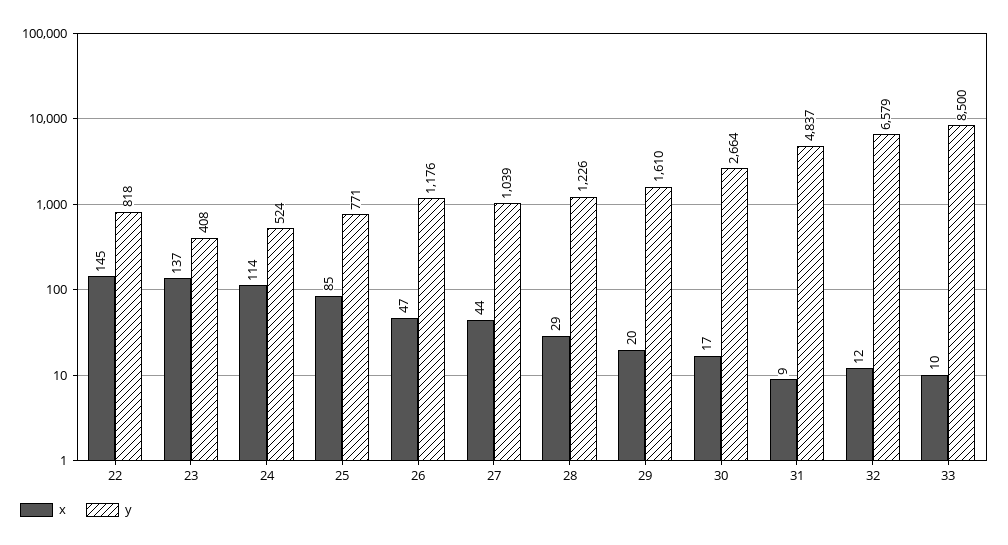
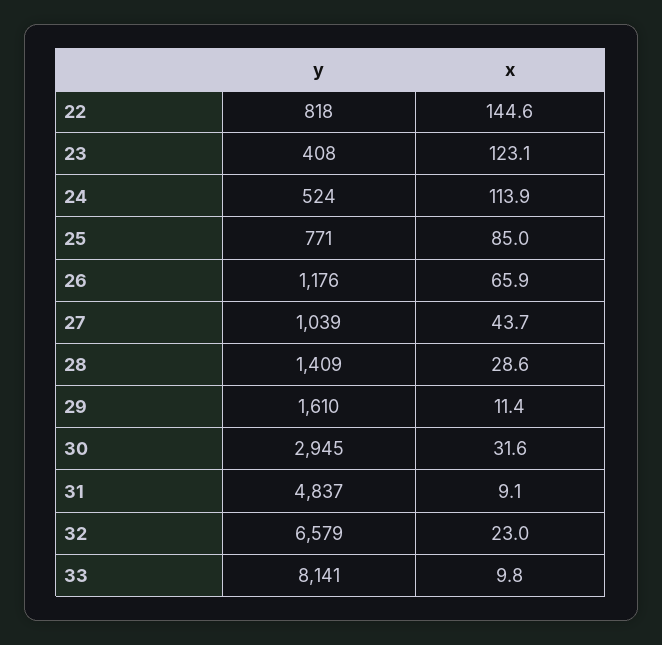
x, 23: 137 -> 123.1
x, 26: 47 -> 65.9
y, 28: 1226 -> 1409
x, 29: 20 -> 11.4
x, 30: 17 -> 31.6
y, 30: 2664 -> 2945
x, 32: 12 -> 23
y, 33: 8500 -> 8141

